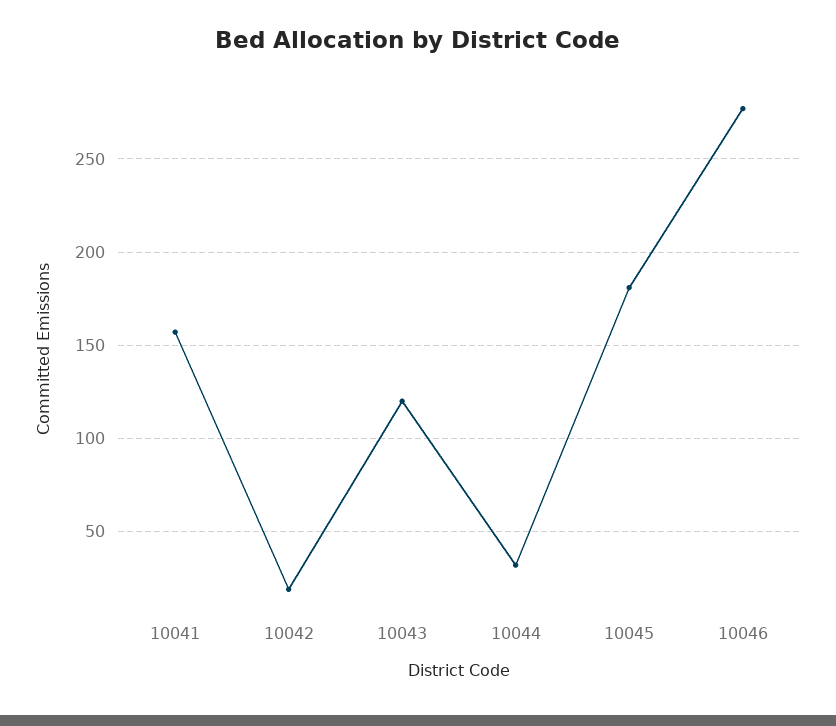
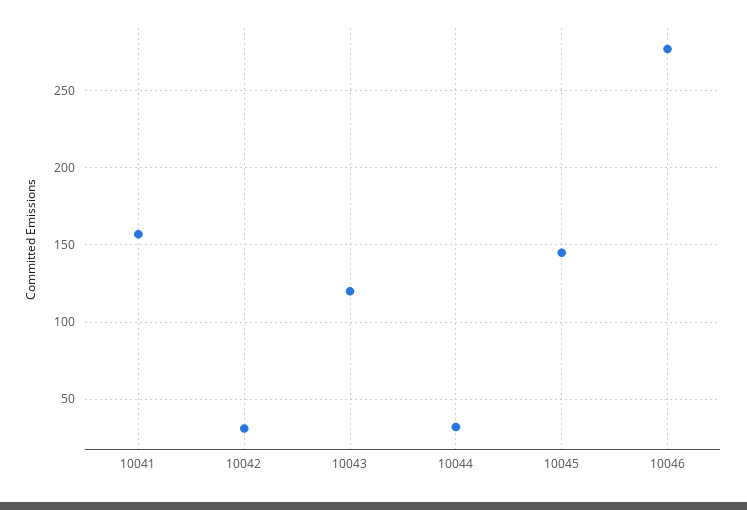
10042: 20 -> 30
10045: 180 -> 145

